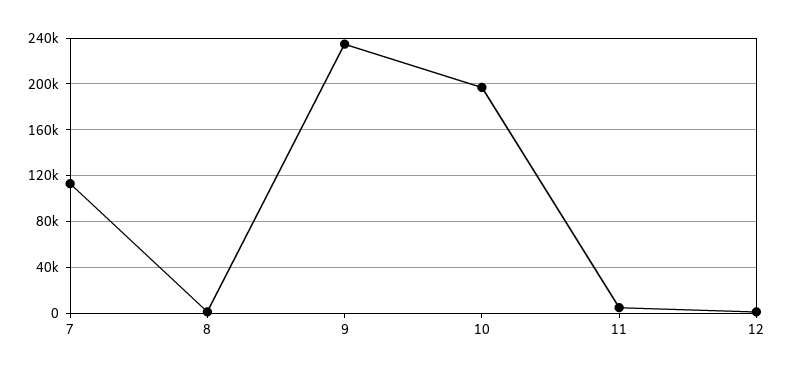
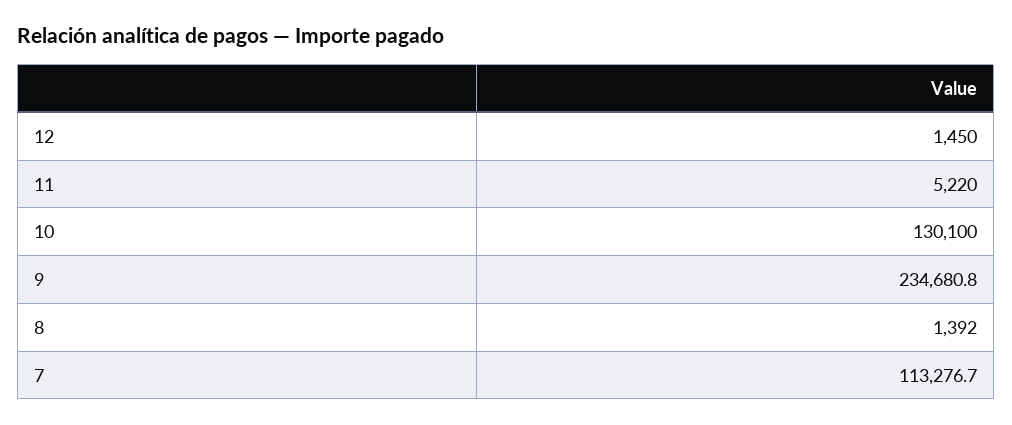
10: 200000 -> 130100

